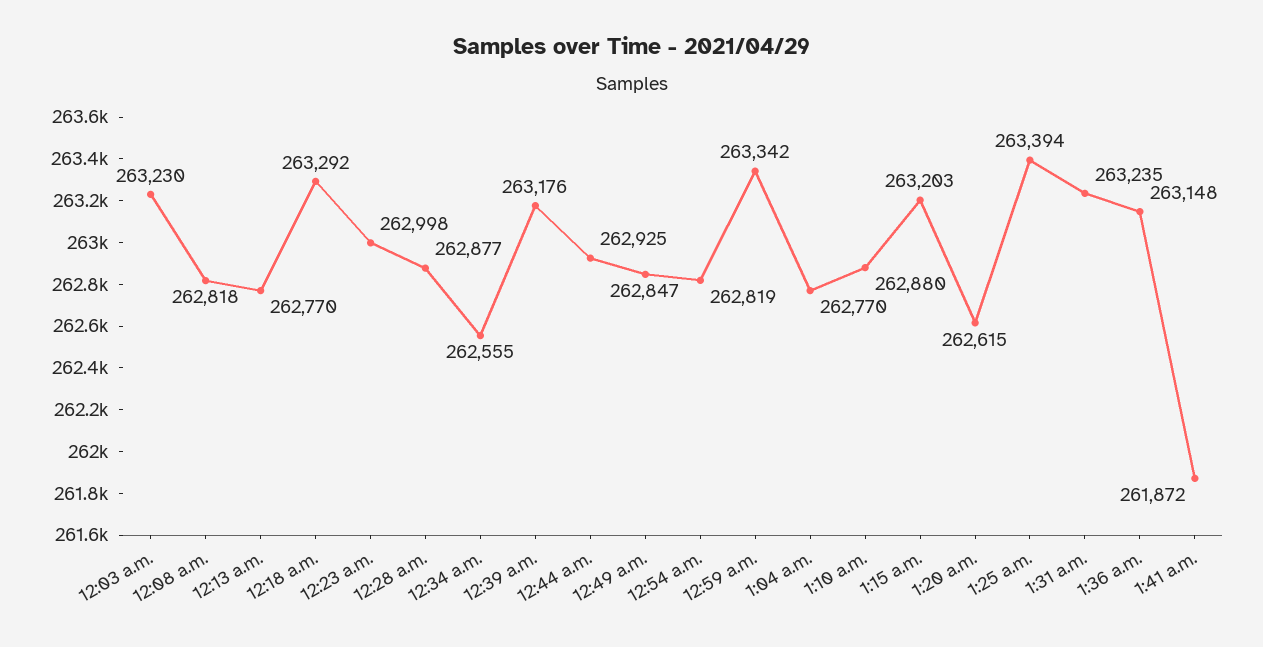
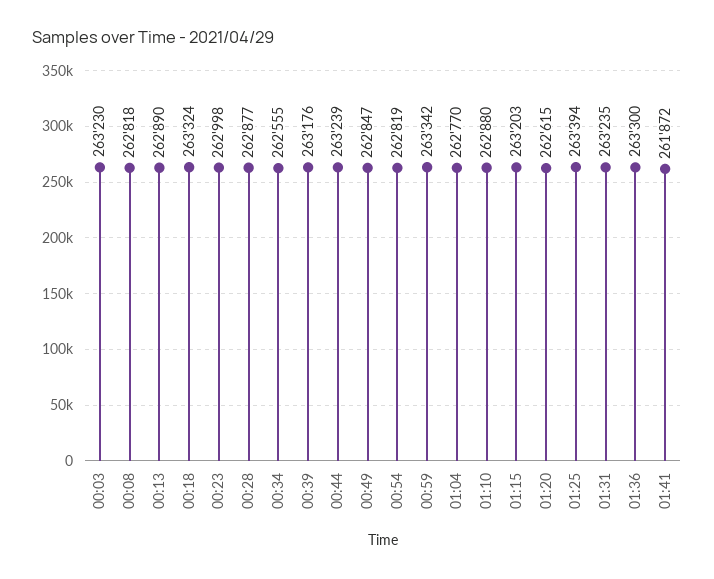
12:13 a.m.: 262770 -> 262890
12:18 a.m.: 263292 -> 263324
12:44 a.m.: 262925 -> 263239
1:36 a.m.: 263148 -> 263300

